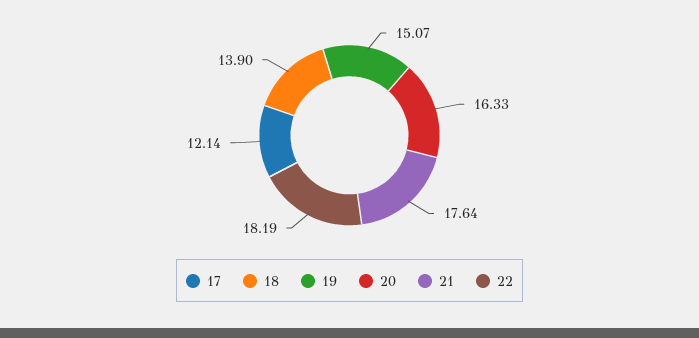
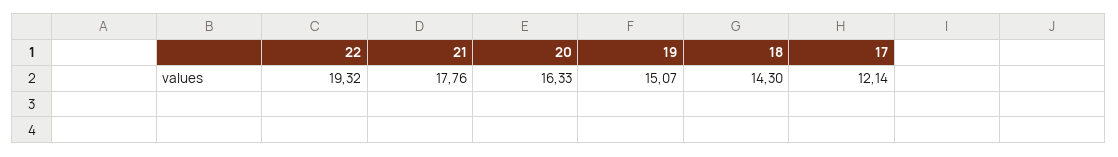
18: 13.9 -> 14.3
21: 17.64 -> 17.76
22: 18.19 -> 19.32

